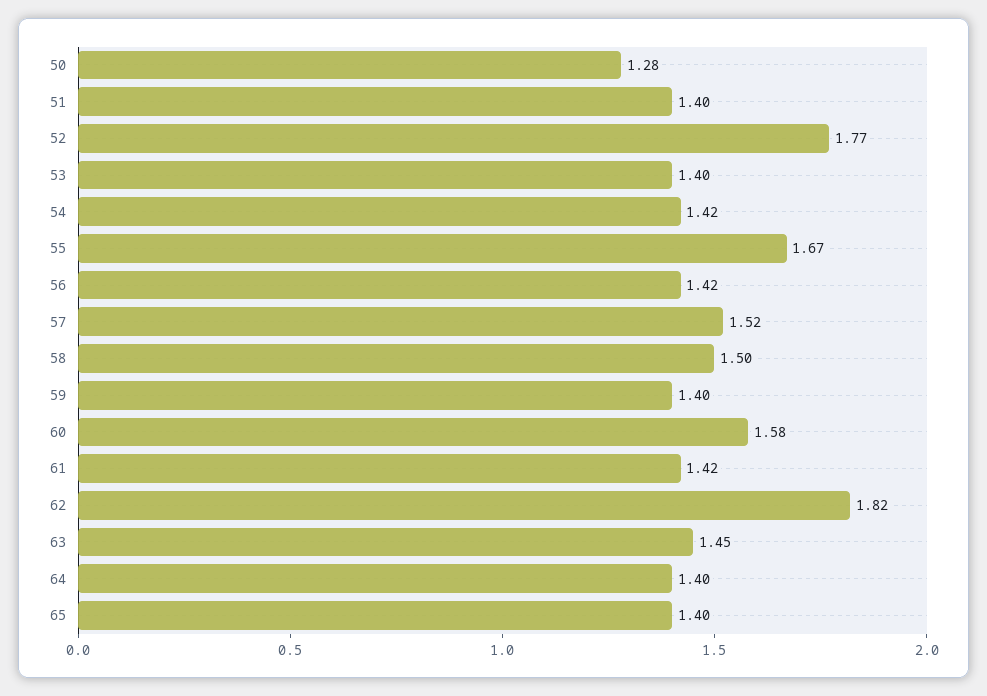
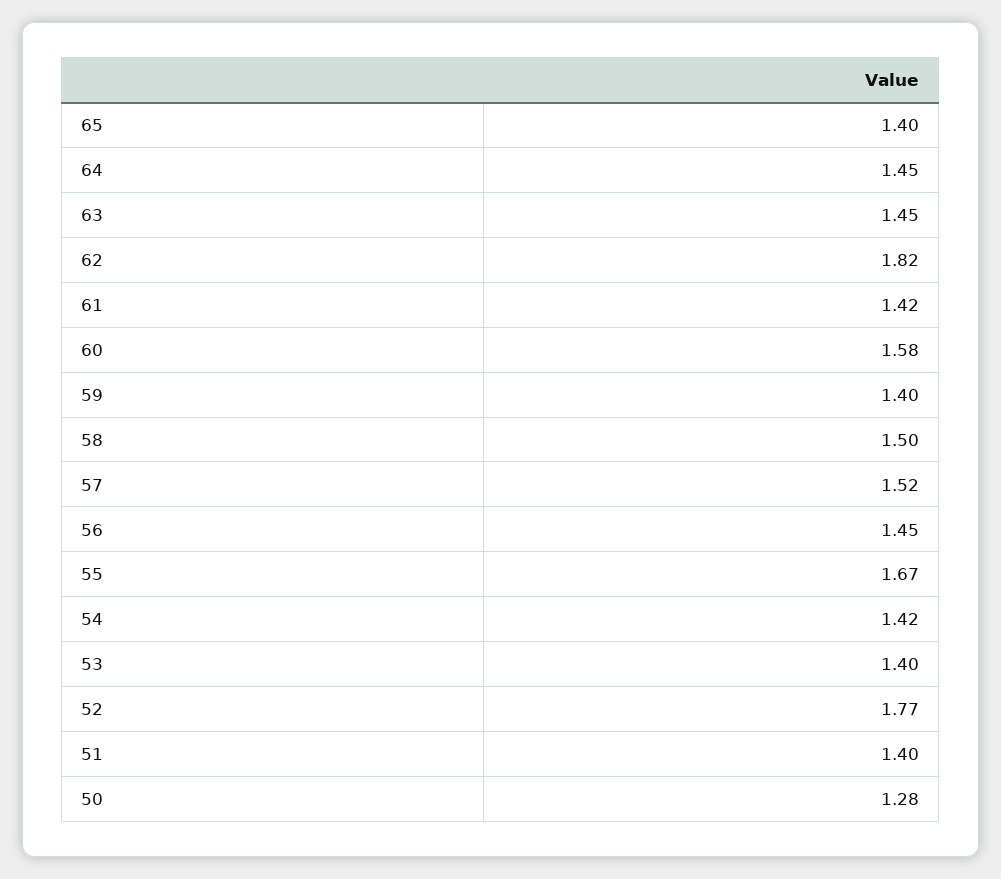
56: 1.42 -> 1.45
64: 1.4 -> 1.45

